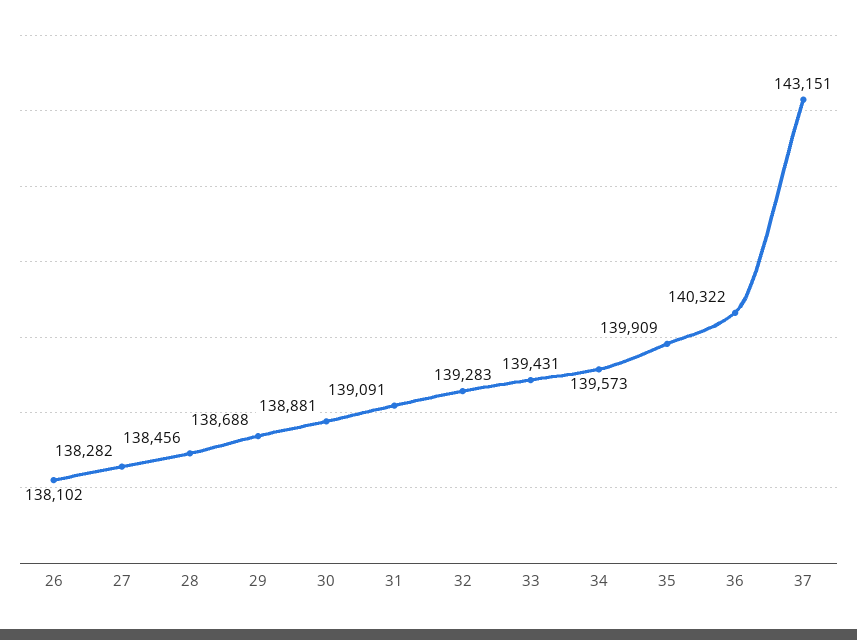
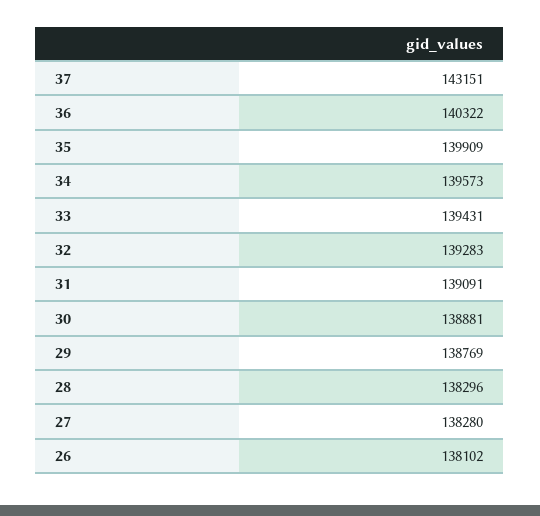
27: 138282 -> 138280
28: 138456 -> 138296
29: 138688 -> 138769

